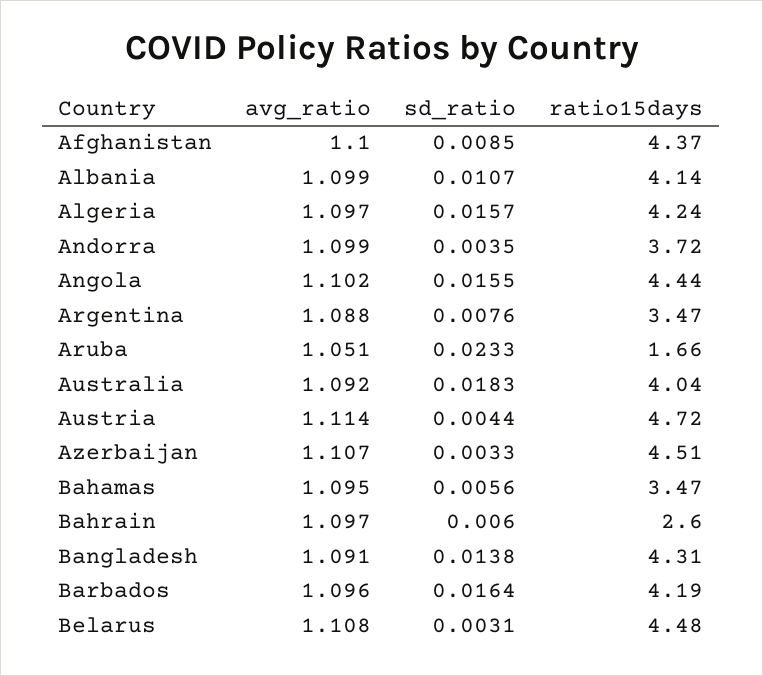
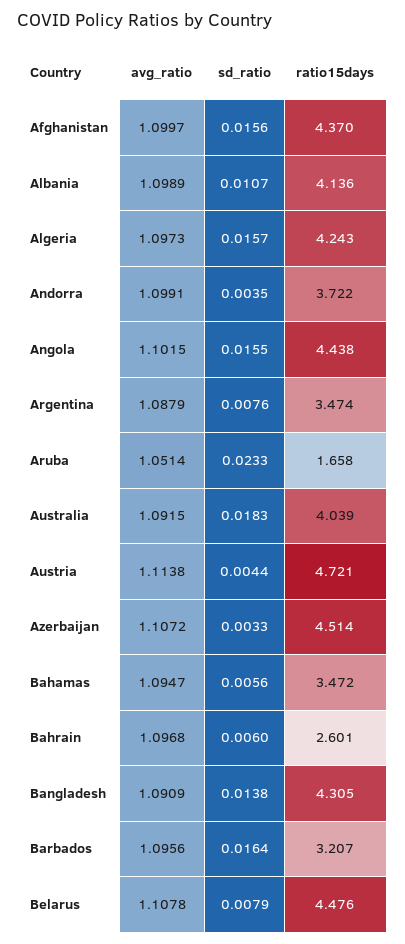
sd_ratio, Afghanistan: 0.0085 -> 0.0156
ratio15days, Barbados: 4.19 -> 3.207
sd_ratio, Belarus: 0.0031 -> 0.0079

